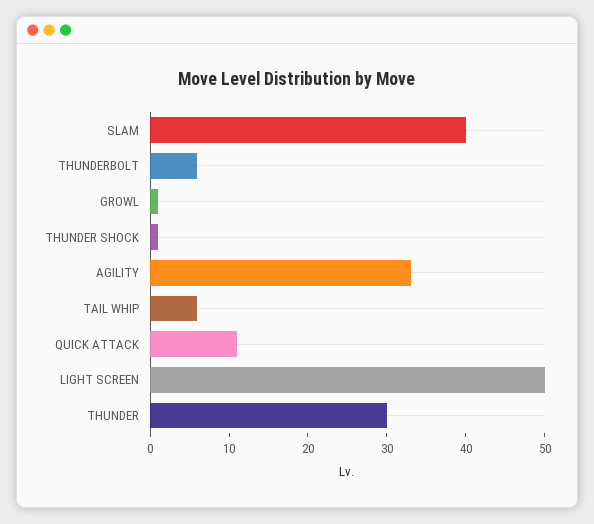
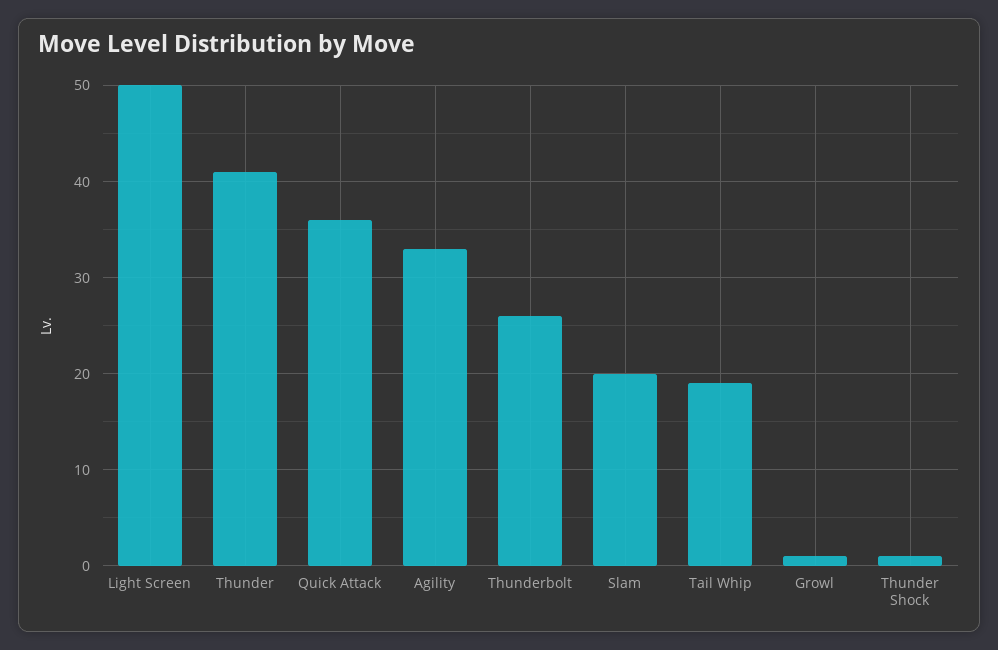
SLAM: 40 -> 20
THUNDERBOLT: 5 -> 26
TAIL WHIP: 5 -> 19
QUICK ATTACK: 10 -> 36
THUNDER: 30 -> 41

